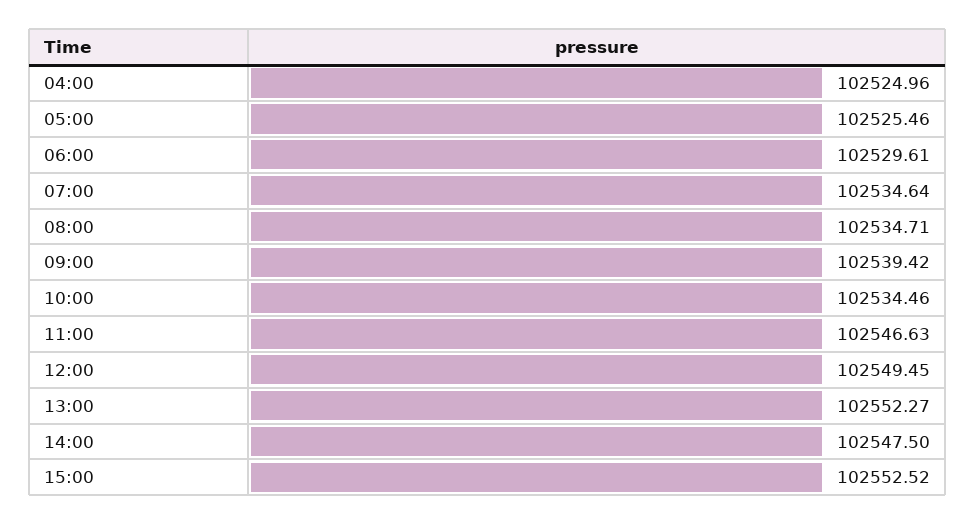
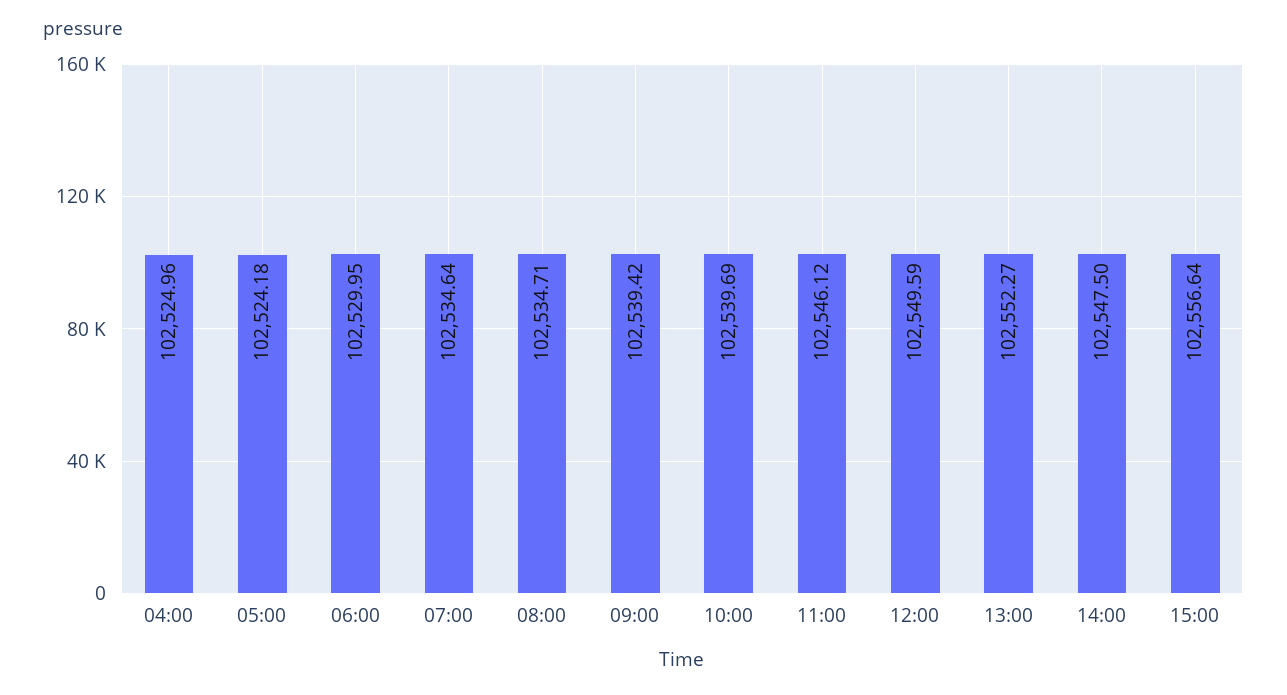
05:00: 102525.46 -> 102524.18
06:00: 102529.61 -> 102529.95
10:00: 102534.46 -> 102539.69
11:00: 102546.63 -> 102546.12
12:00: 102549.45 -> 102549.59
15:00: 102552.52 -> 102556.64

